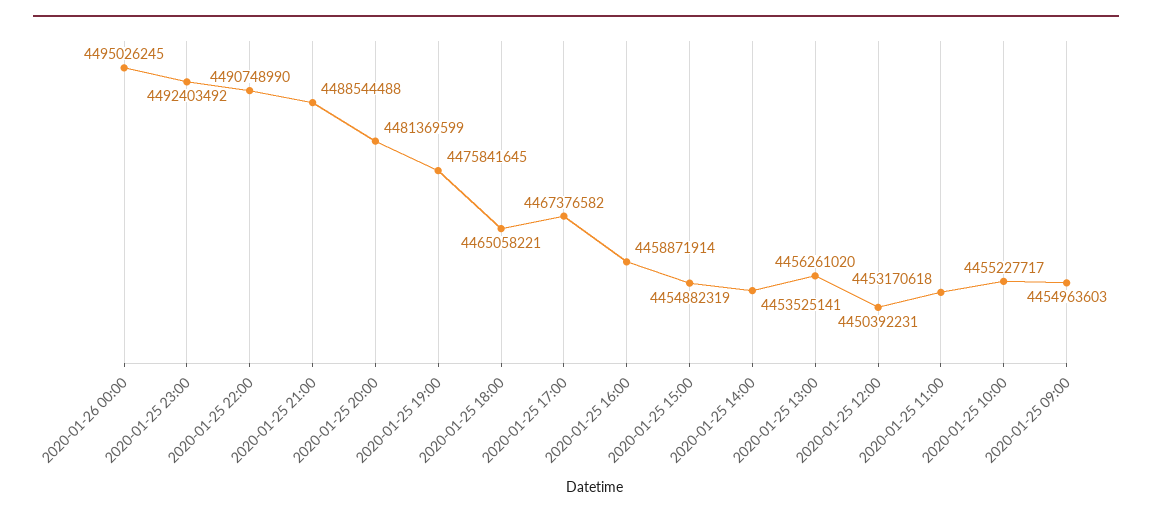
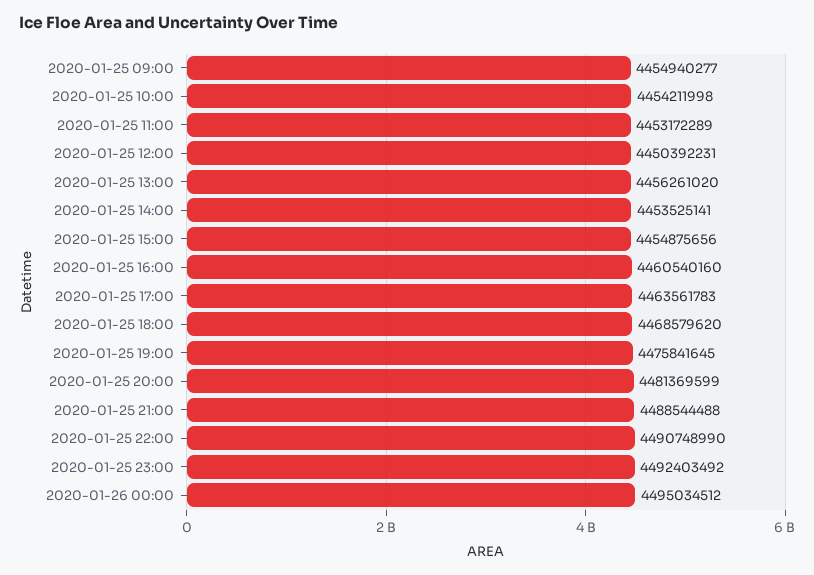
2020-01-26 00:00: 4495026245 -> 4495034512
2020-01-25 18:00: 4465058221 -> 4468579620
2020-01-25 17:00: 4467376582 -> 4463561783
2020-01-25 16:00: 4458871914 -> 4460540160
2020-01-25 15:00: 4454882319 -> 4454875656
2020-01-25 11:00: 4453170618 -> 4453172289
2020-01-25 10:00: 4455227717 -> 4454211998
2020-01-25 09:00: 4454963603 -> 4454940277

